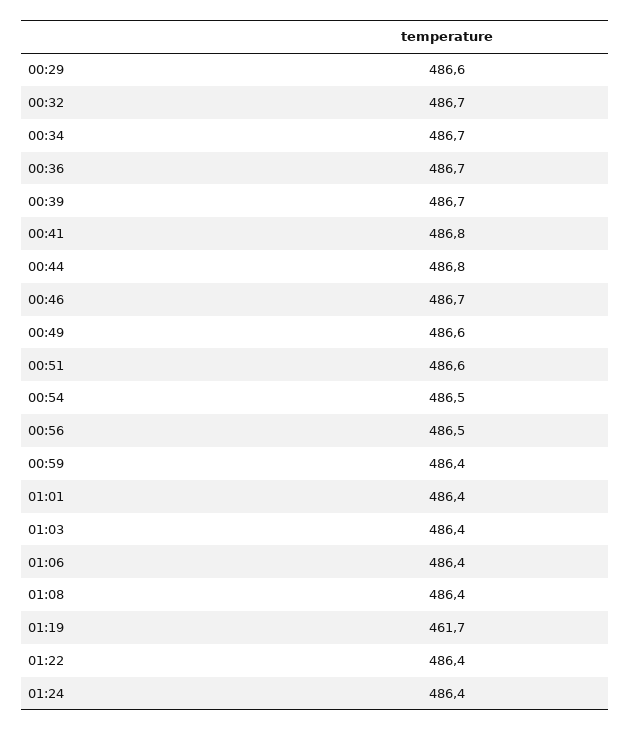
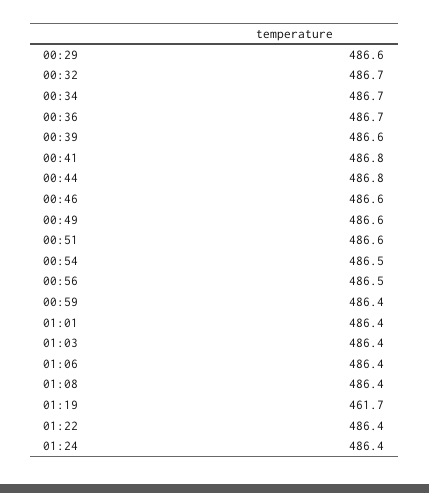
00:39: 486.7 -> 486.6
00:46: 486.7 -> 486.6

